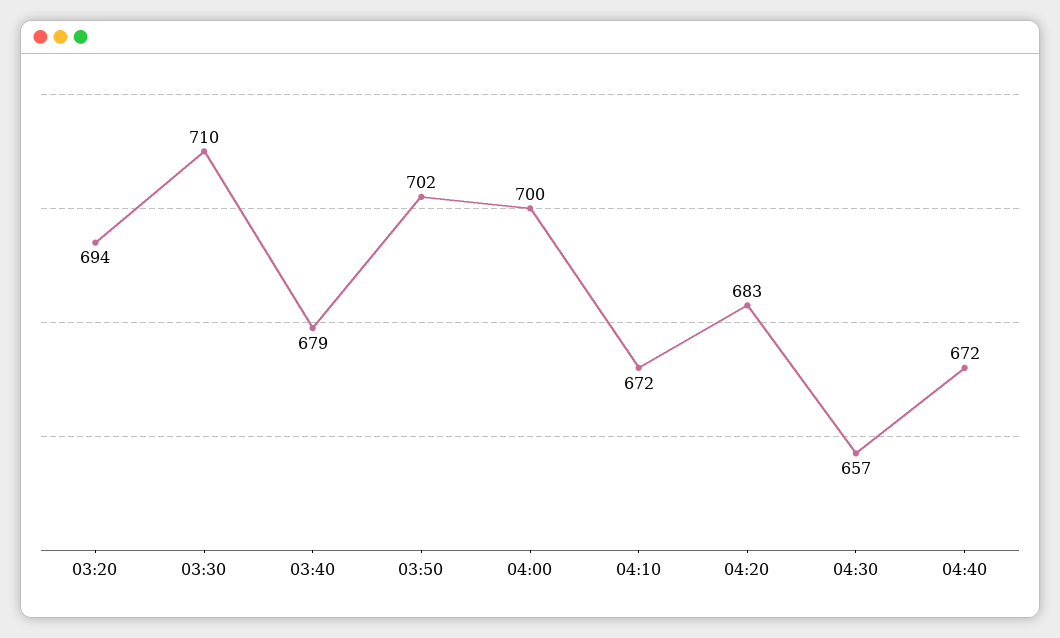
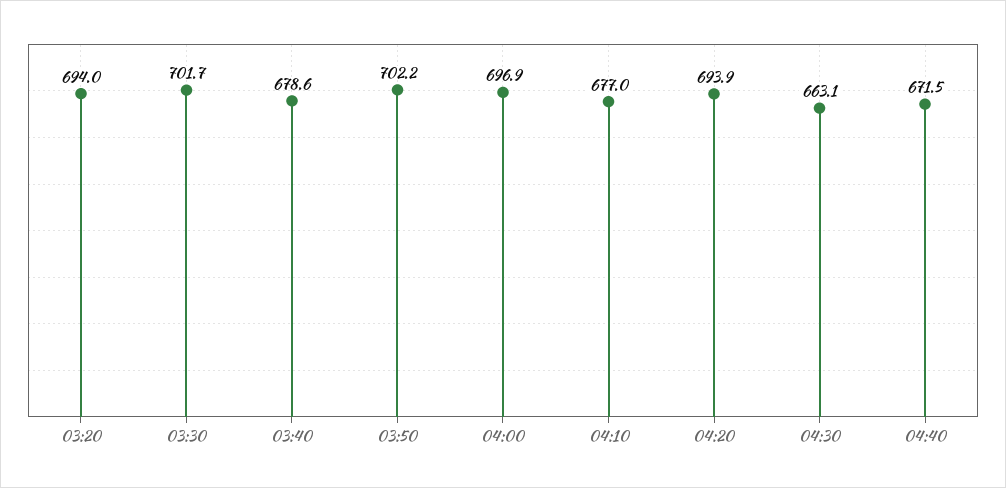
03:30: 710 -> 701.7
04:00: 700 -> 696.9
04:10: 672 -> 677
04:20: 683 -> 693.9
04:30: 657 -> 663.1

